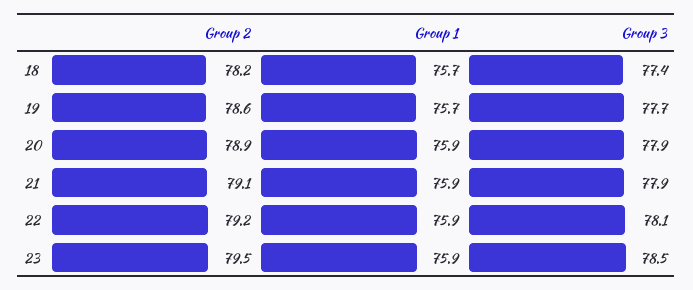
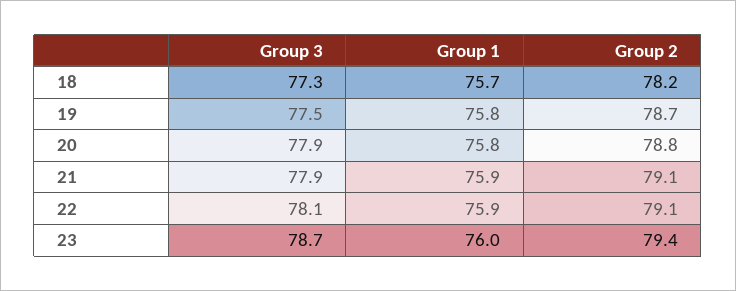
Group 3, 18: 77.4 -> 77.3
Group 2, 19: 78.6 -> 78.7
Group 1, 19: 75.7 -> 75.8
Group 3, 19: 77.7 -> 77.5
Group 2, 20: 78.9 -> 78.8
Group 1, 20: 75.9 -> 75.8
Group 2, 22: 79.2 -> 79.1
Group 2, 23: 79.5 -> 79.4
Group 1, 23: 75.9 -> 76
Group 3, 23: 78.5 -> 78.7

